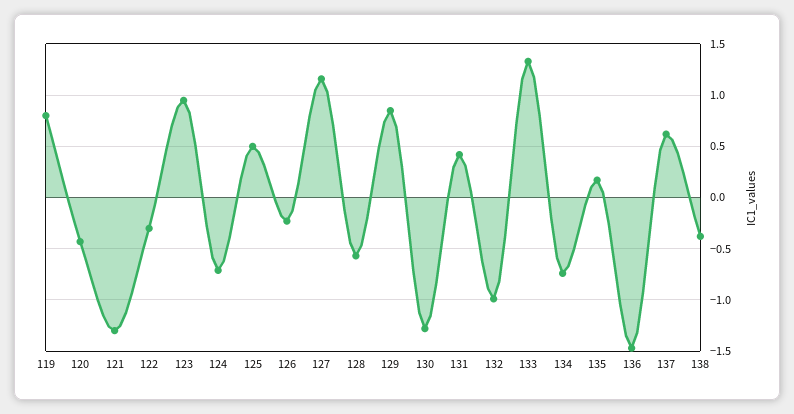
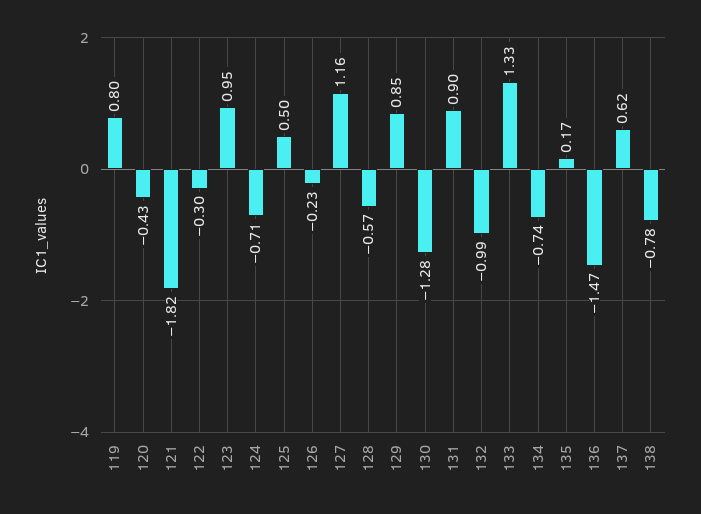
121: -1.3 -> -1.82
131: 0.4 -> 0.9
138: -0.4 -> -0.78

